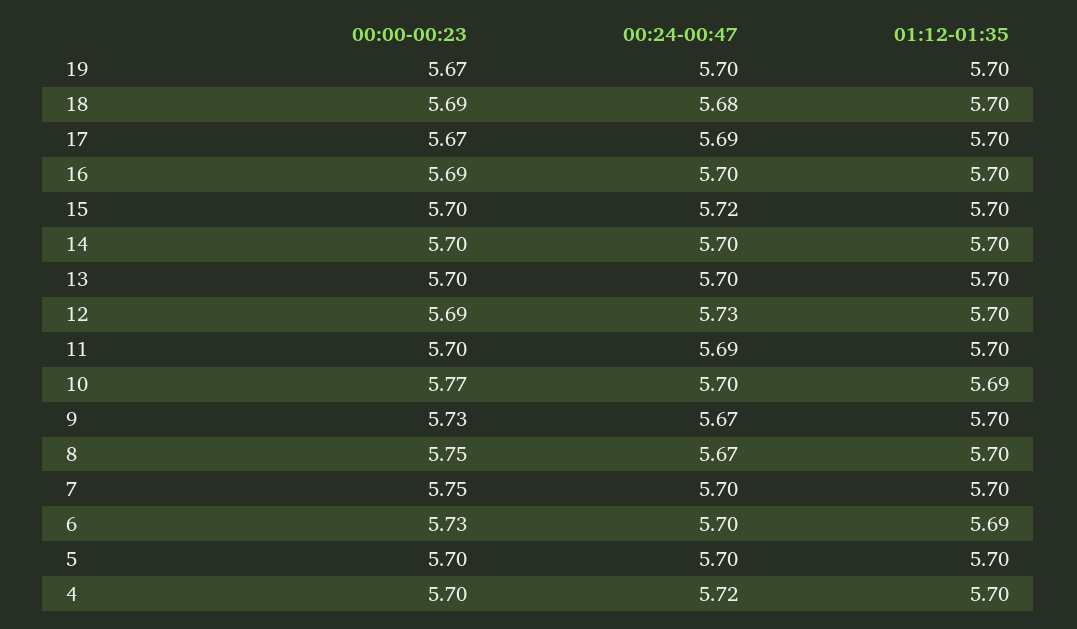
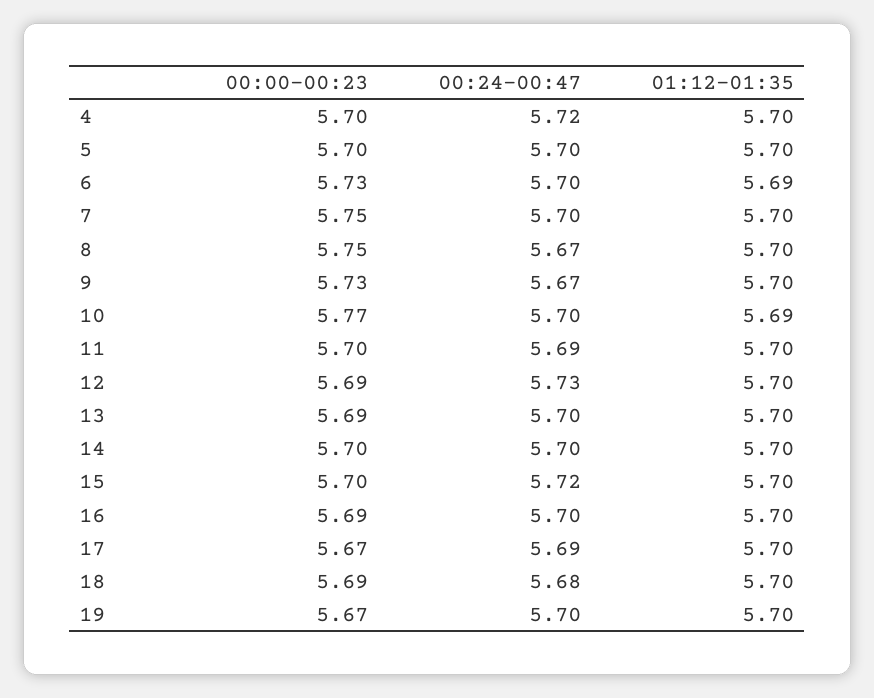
00:00-00:23, 13: 5.7 -> 5.69

